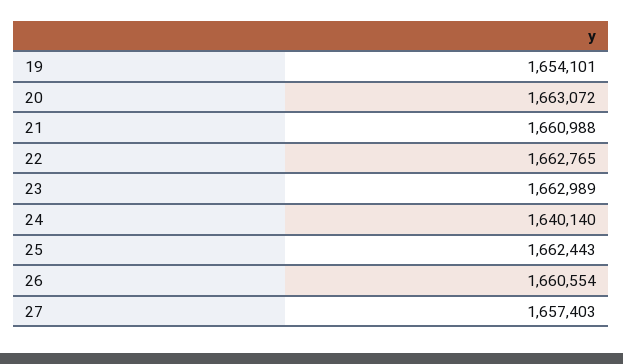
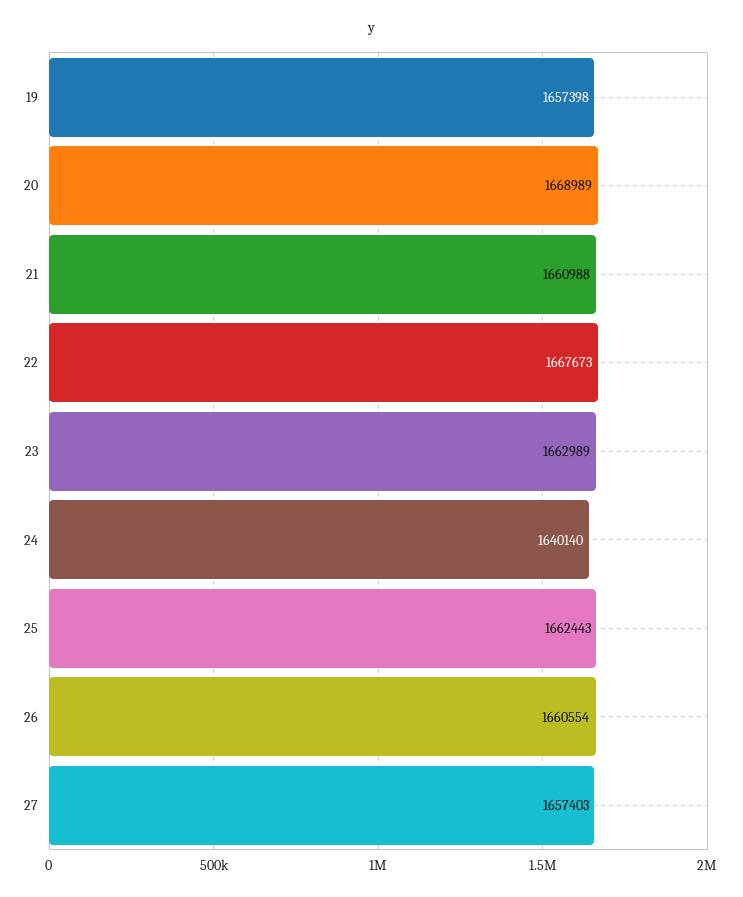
19: 1654101 -> 1657398
20: 1663072 -> 1668989
22: 1662765 -> 1667673

